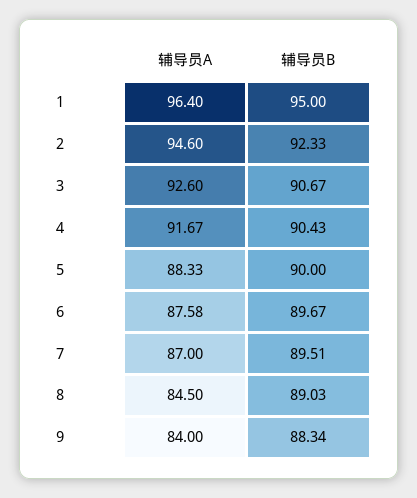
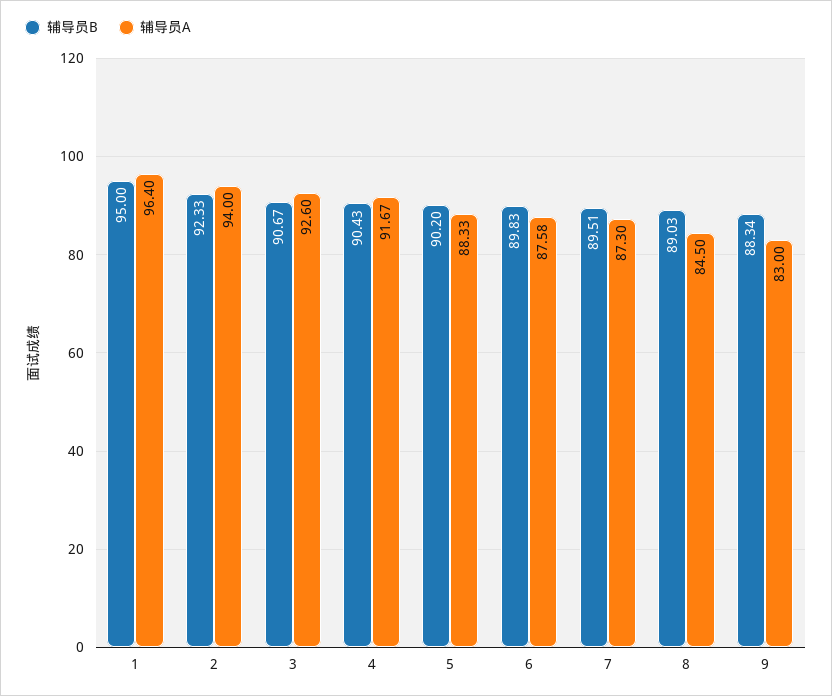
辅导员A, 2: 94.6 -> 94
辅导员B, 5: 90 -> 90.2
辅导员B, 6: 89.67 -> 89.83
辅导员A, 7: 87 -> 87.3
辅导员A, 9: 84 -> 83

